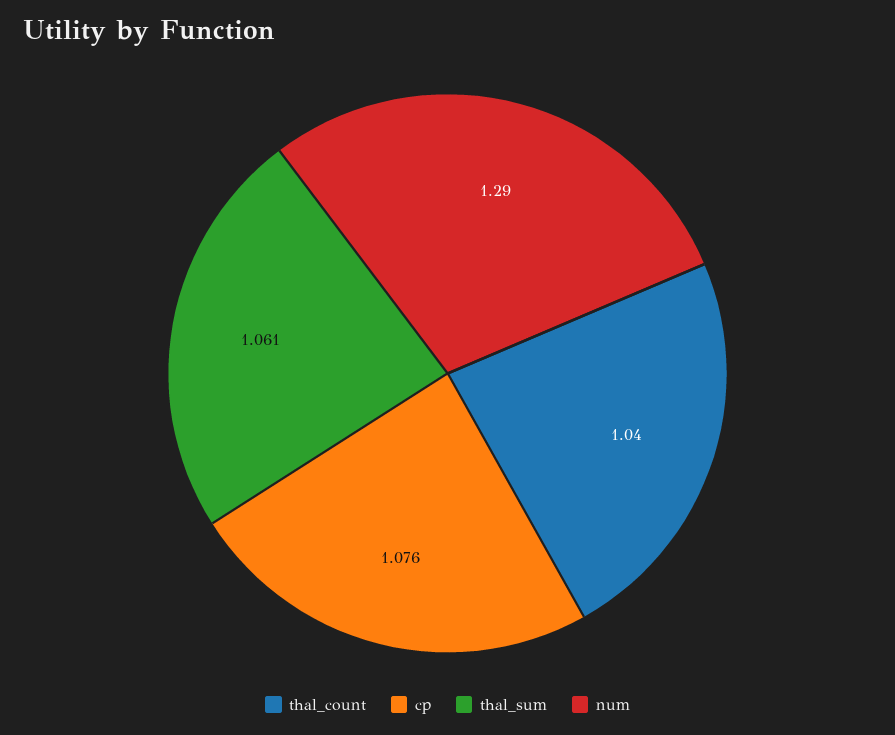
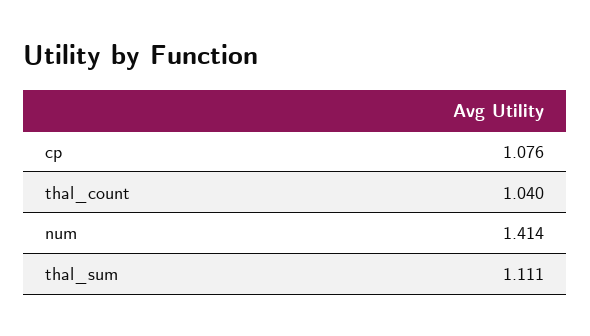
thal_sum: 1.061 -> 1.111
num: 1.29 -> 1.414

